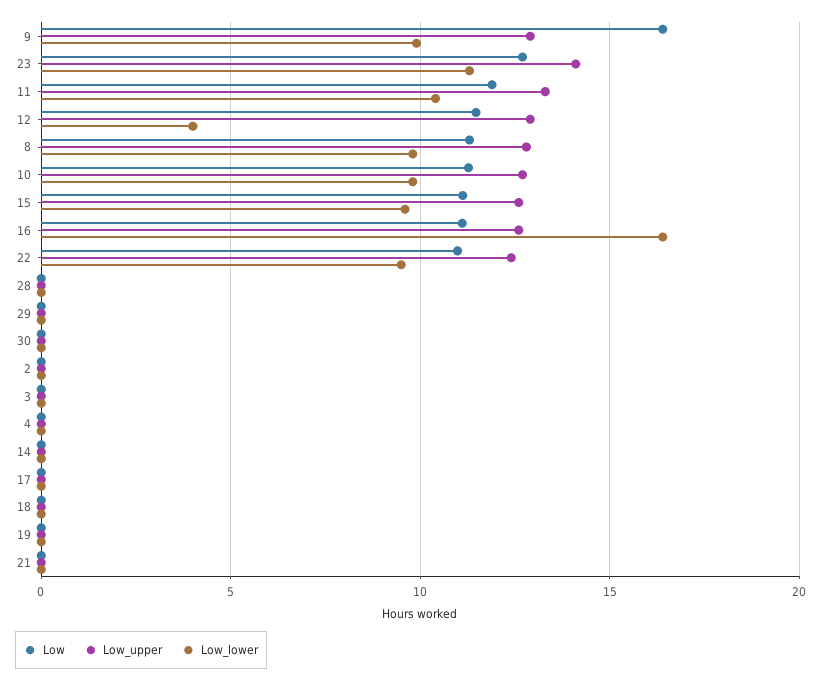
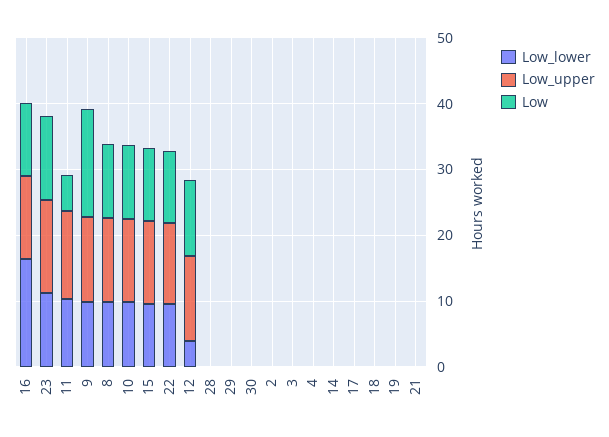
Low, 11: 12 -> 6

